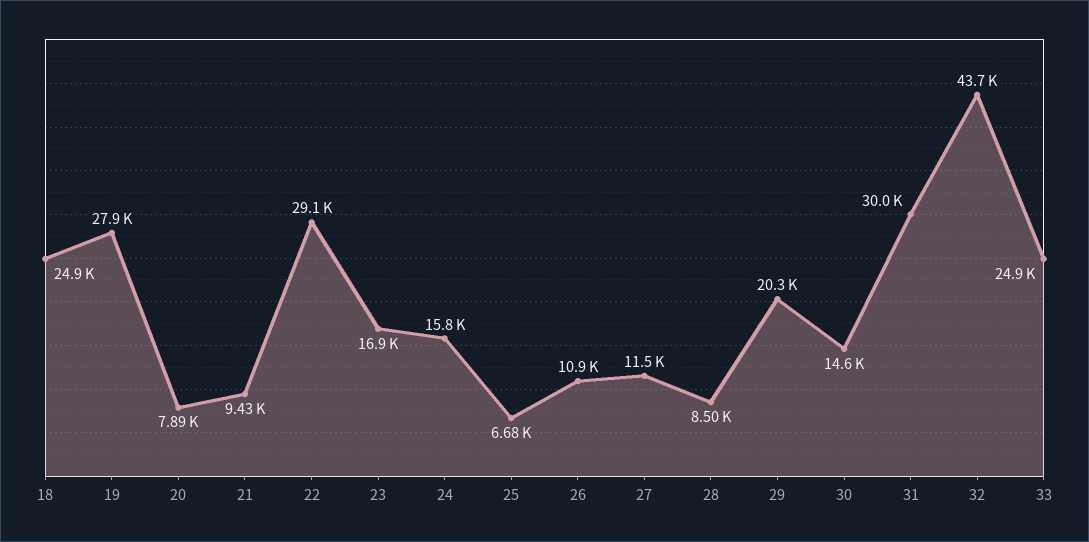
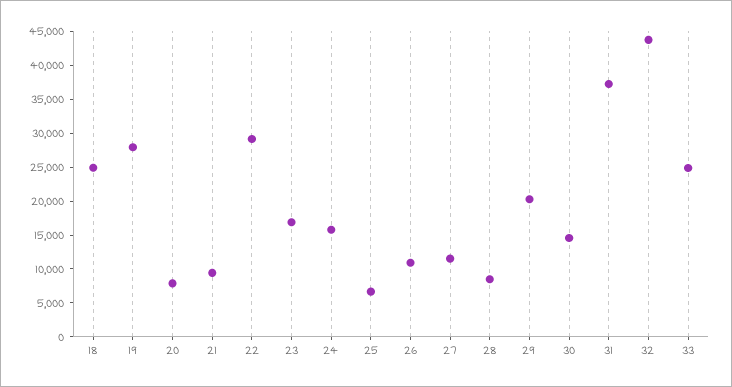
31: 30000 -> 37500

